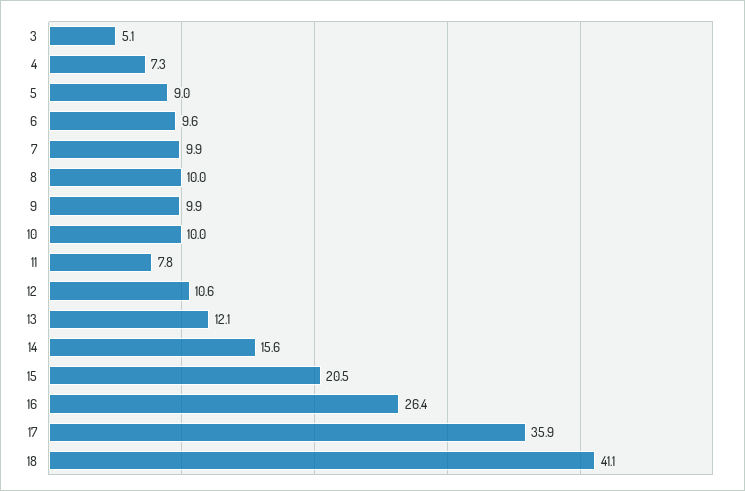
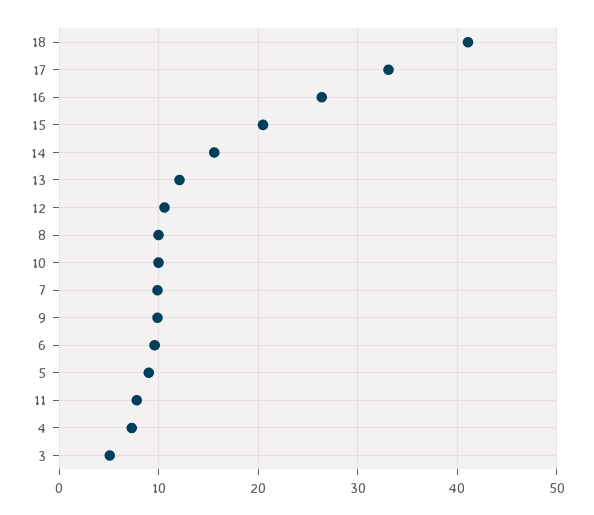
17: 35.9 -> 33

